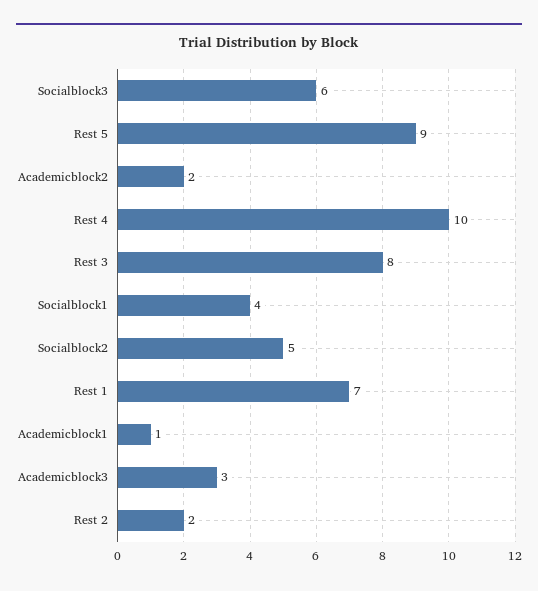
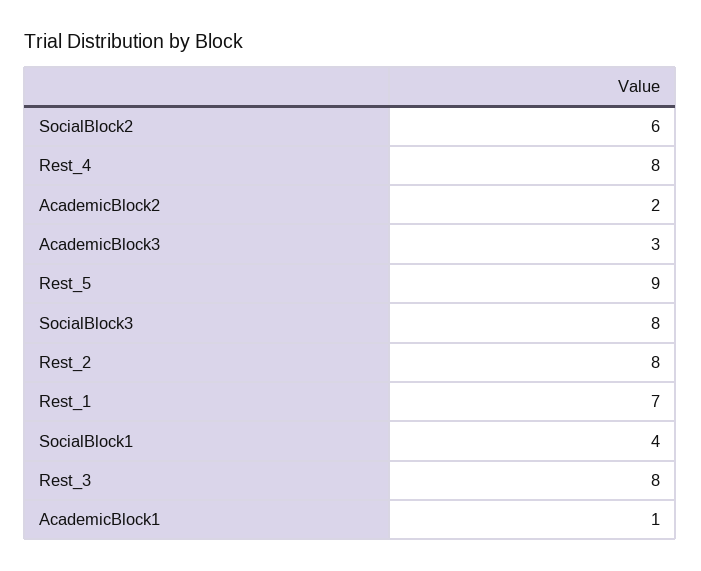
Socialblock3: 6 -> 8
Rest 4: 10 -> 8
Socialblock2: 5 -> 6
Rest 2: 2 -> 8

